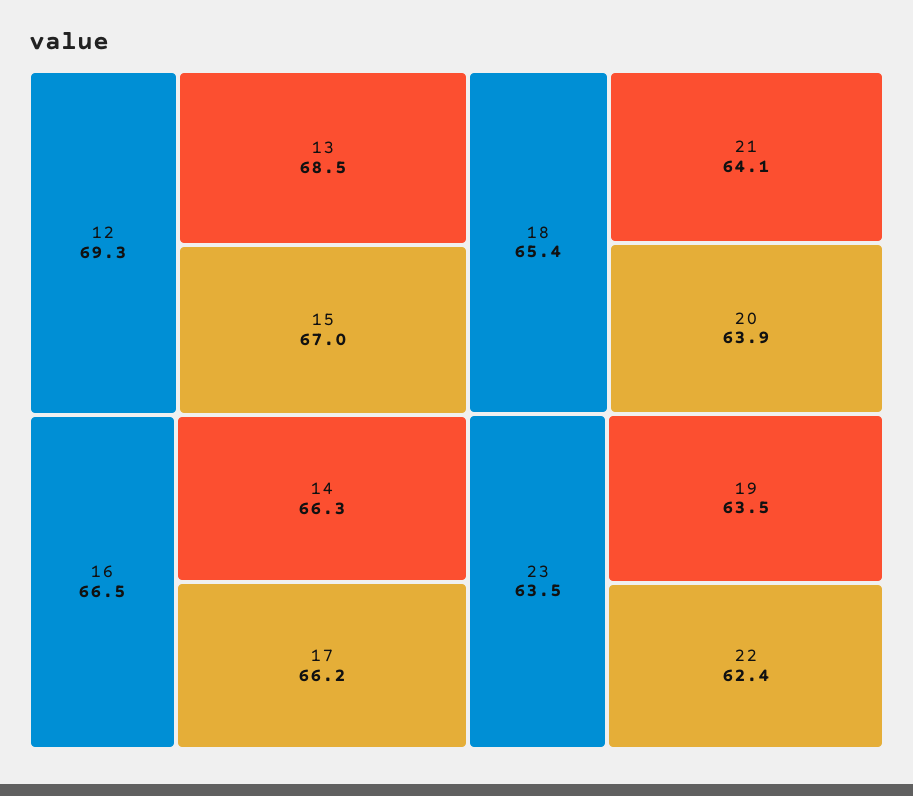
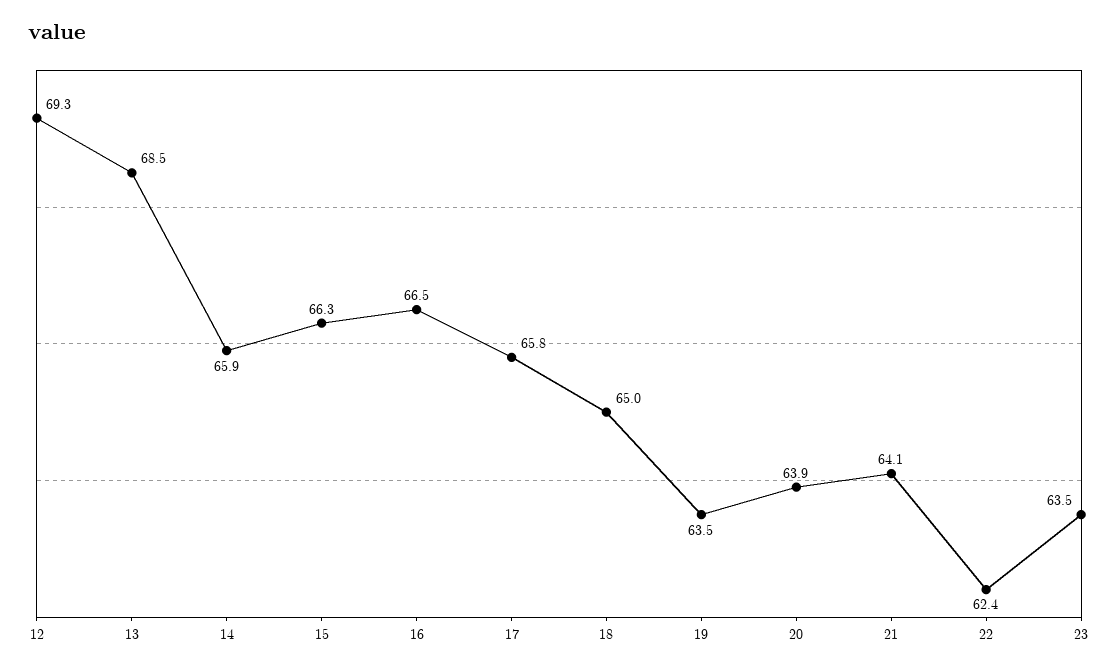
15: 67 -> 66.3
14: 66.3 -> 65.9
17: 66.2 -> 65.8
18: 65.4 -> 65

